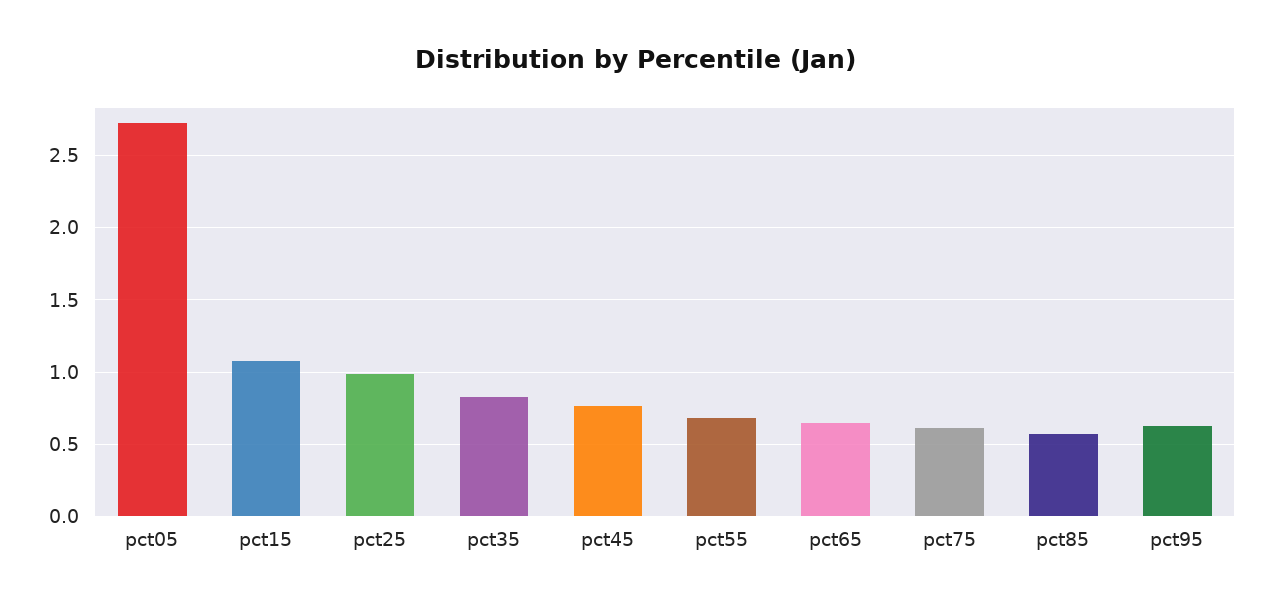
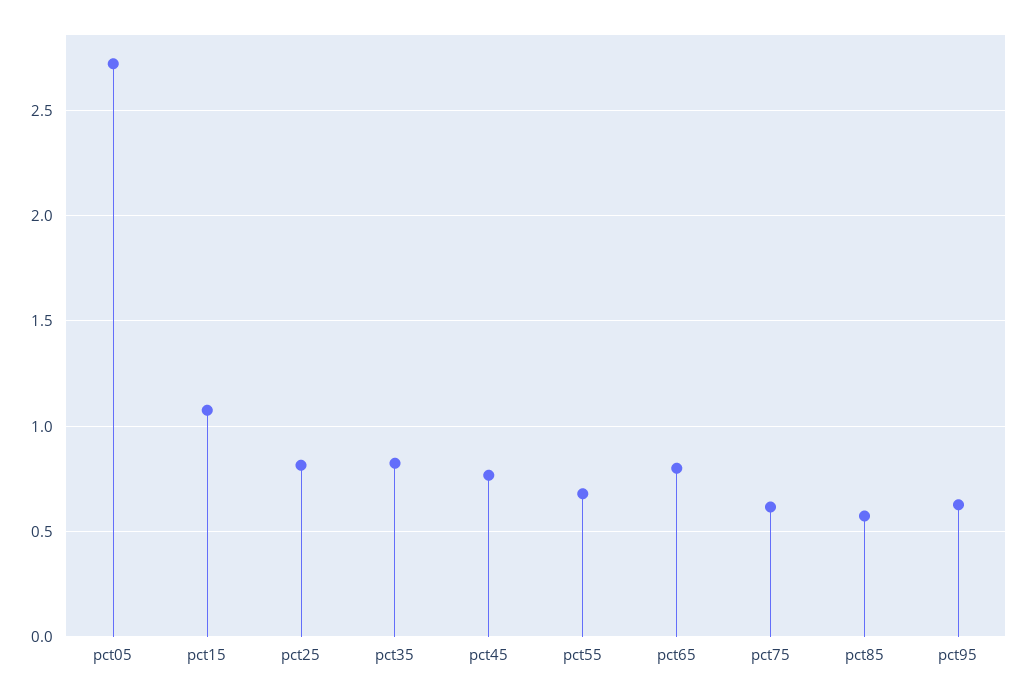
pct25: 1 -> 0.8
pct65: 0.65 -> 0.8

